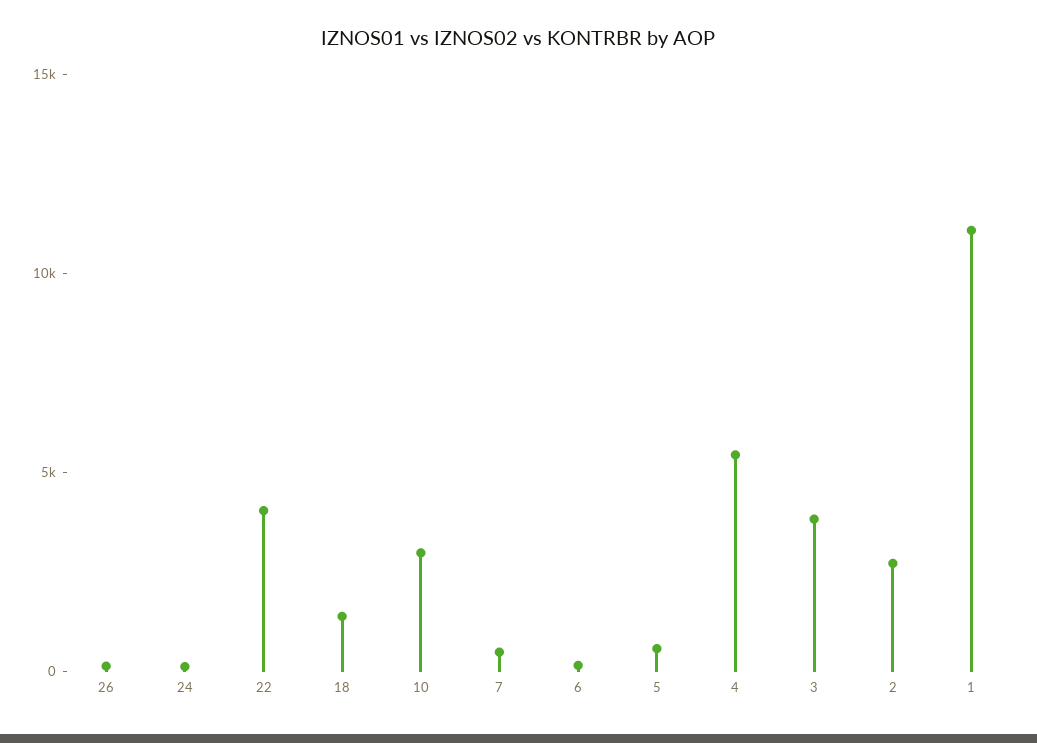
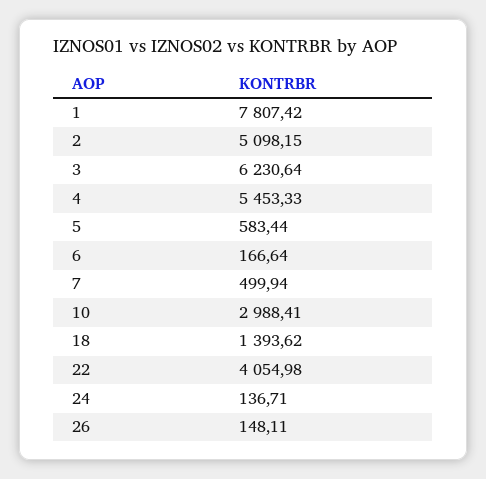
3: 4000 -> 6230.64
2: 3000 -> 5098.15
1: 11000 -> 7807.42

